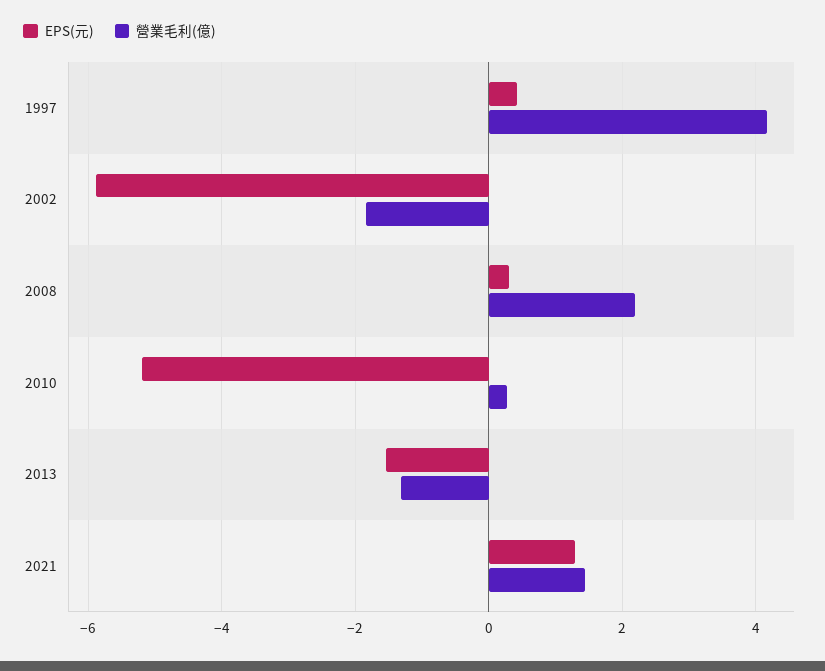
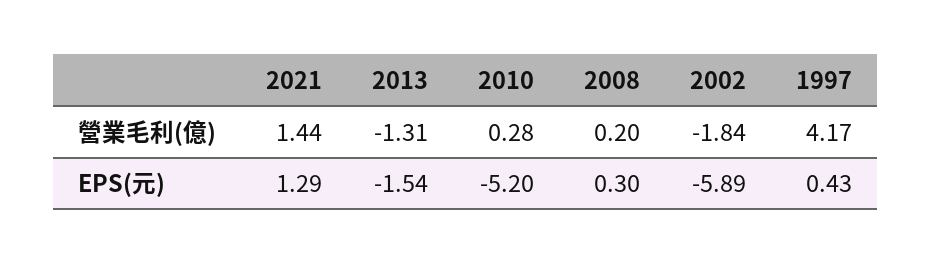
營業毛利(億), 2008: 2.2 -> 0.2

